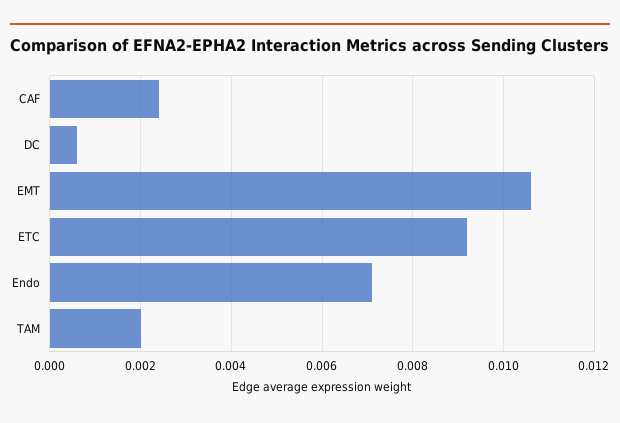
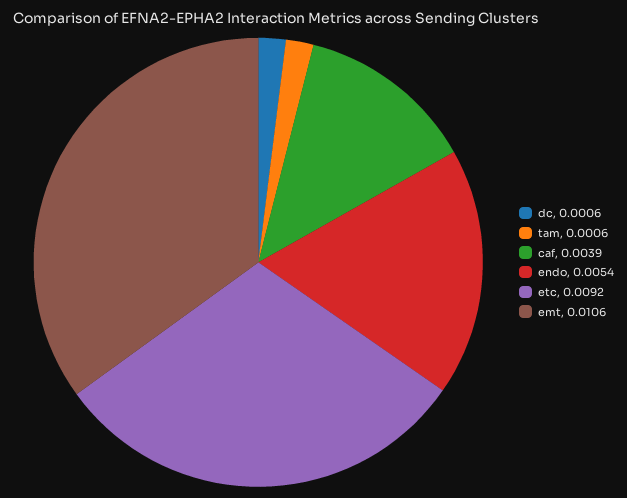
CAF: 0.0025 -> 0.0039
Endo: 0.007 -> 0.0054
TAM: 0.002 -> 0.0006

